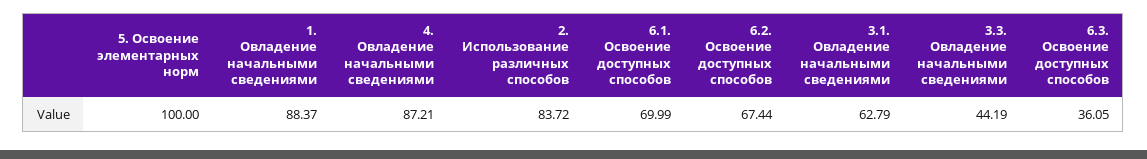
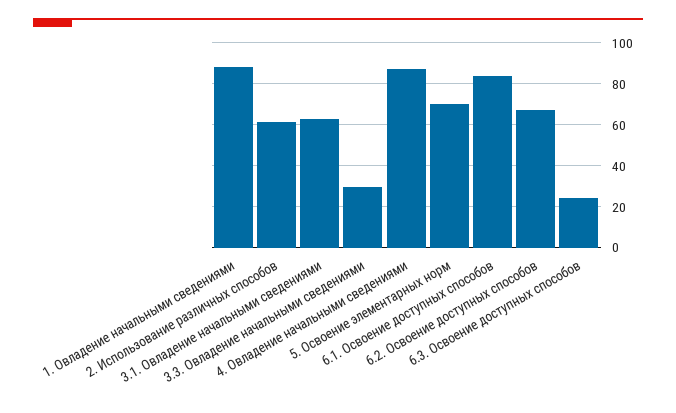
5. Освоение элементарных норм: 100 -> 70
2. Использование различных способов: 83.72 -> 60
6.1. Освоение доступных способов: 69.99 -> 85
3.3. Овладение начальными сведениями: 44.19 -> 30
6.3. Освоение доступных способов: 36.05 -> 25

